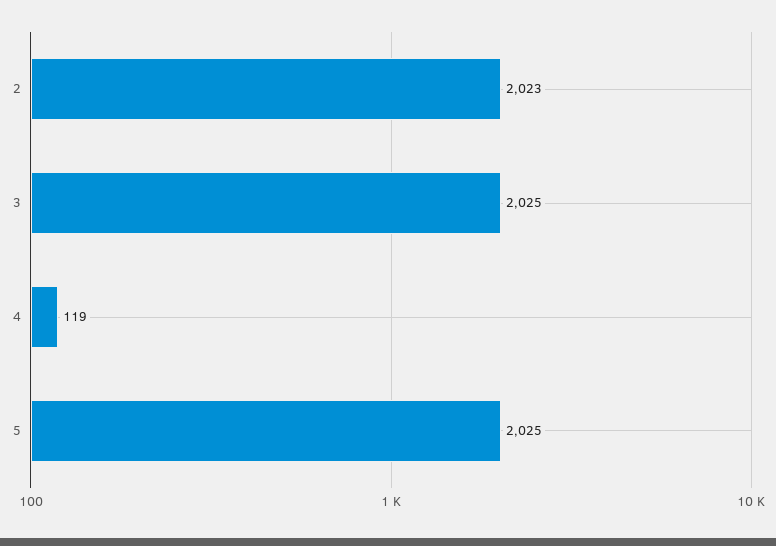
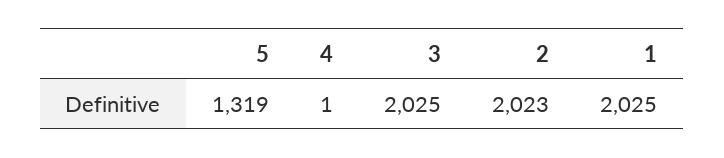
4: 119 -> 1
5: 2025 -> 1319
1: none -> 2025

